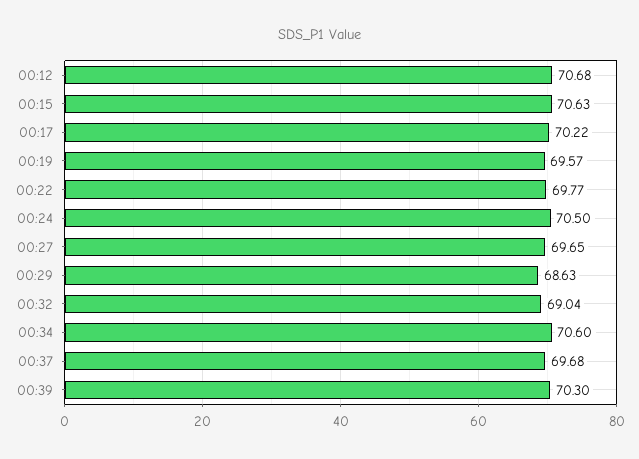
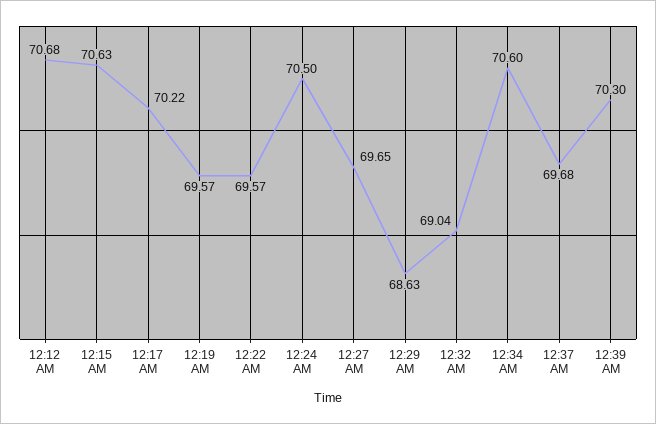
00:22: 69.77 -> 69.57

